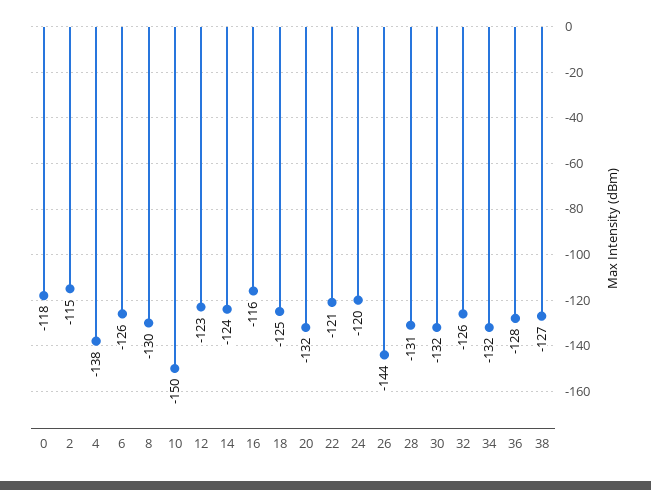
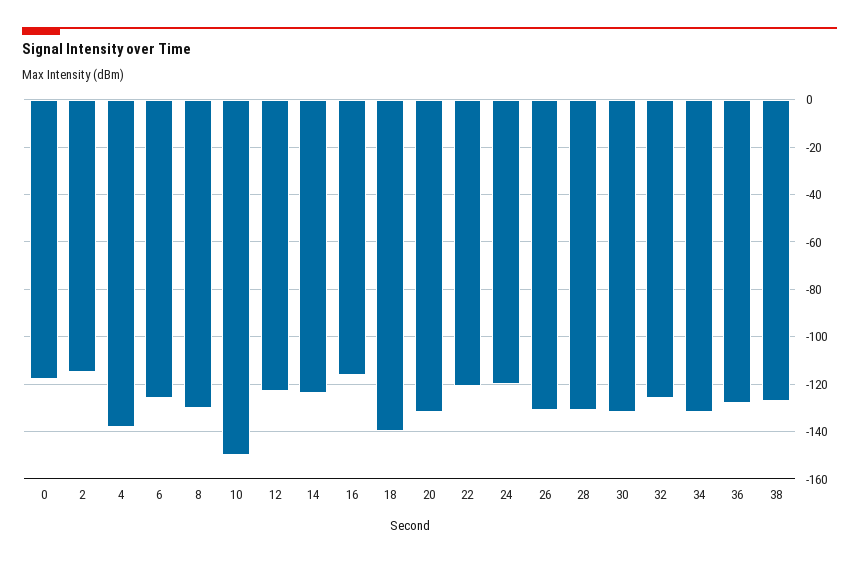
18: -125 -> -140
26: -144 -> -130

